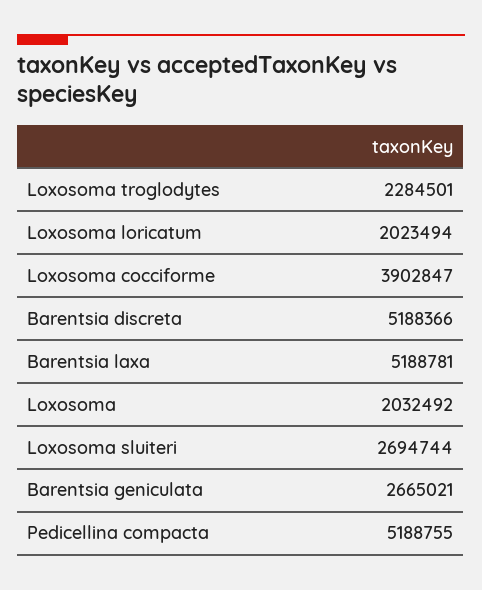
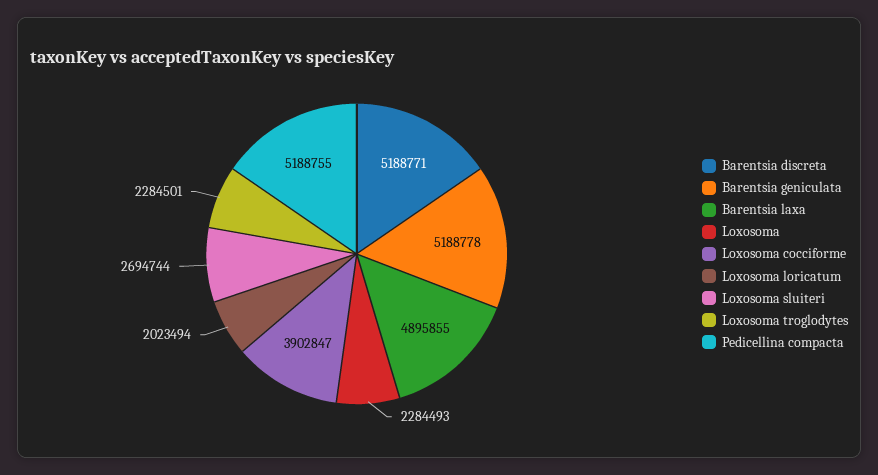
Barentsia discreta: 5188366 -> 5188771
Barentsia laxa: 5188781 -> 4895855
Loxosoma: 2032492 -> 2284493
Barentsia geniculata: 2665021 -> 5188778

